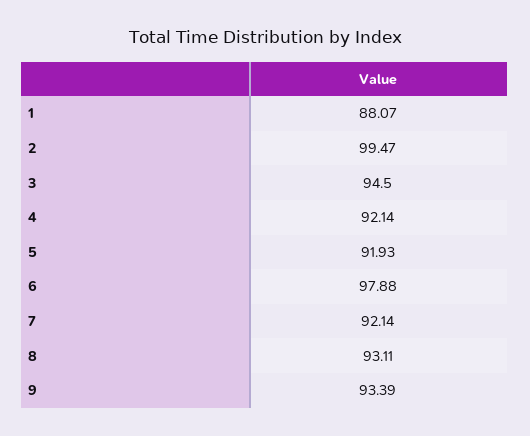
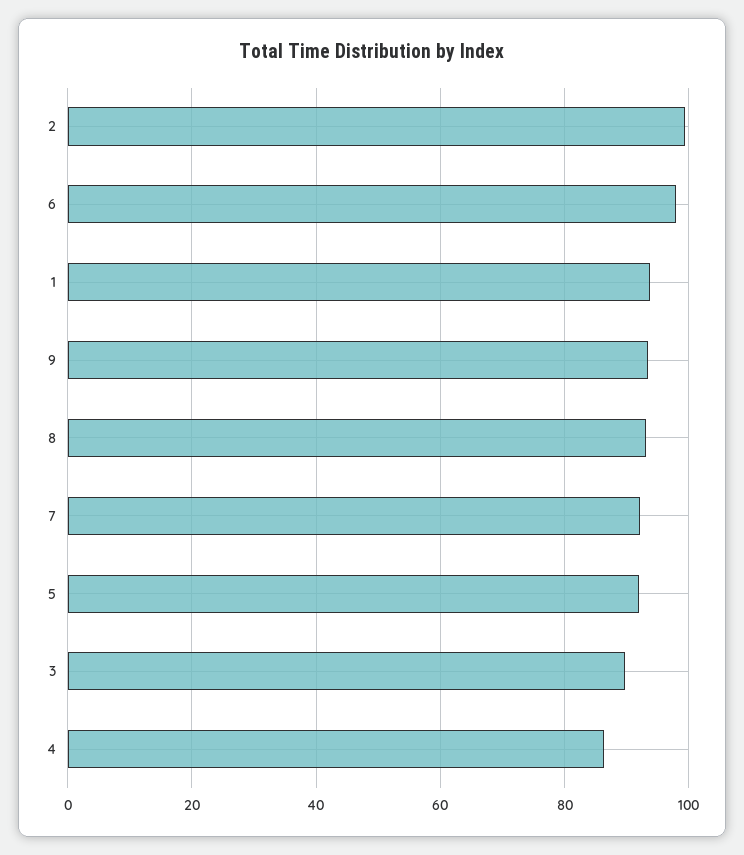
1: 88.07 -> 94
3: 94.5 -> 90
4: 92.14 -> 86

